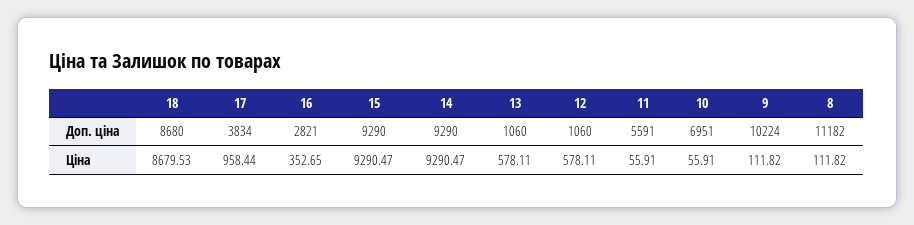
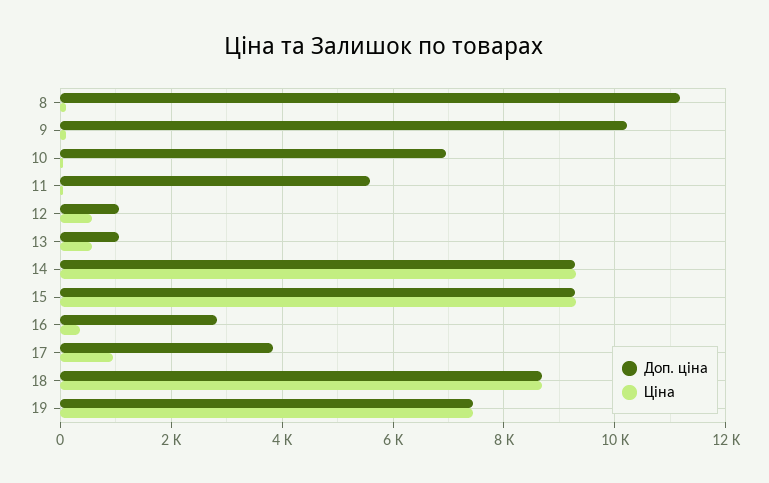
Доп. ціна, 19: none -> 7400
Ціна, 19: none -> 7400

